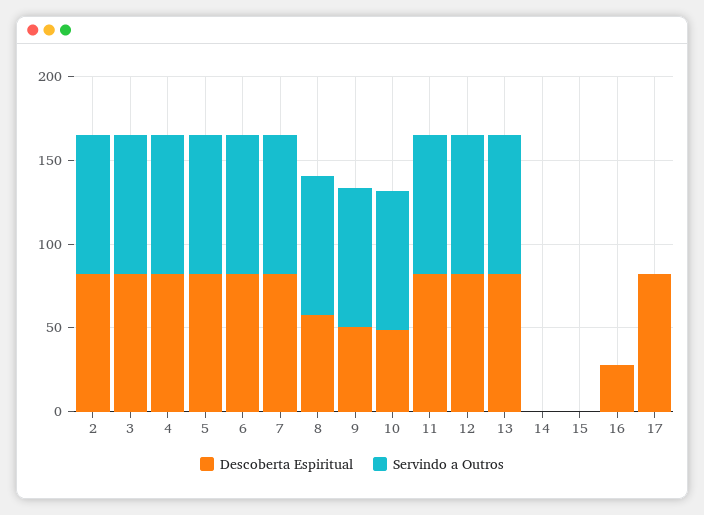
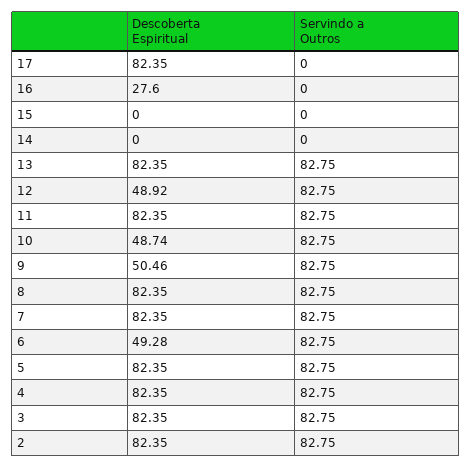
Descoberta Espiritual, 6: 80 -> 49.28
Descoberta Espiritual, 8: 60 -> 82.35
Descoberta Espiritual, 12: 80 -> 48.92

